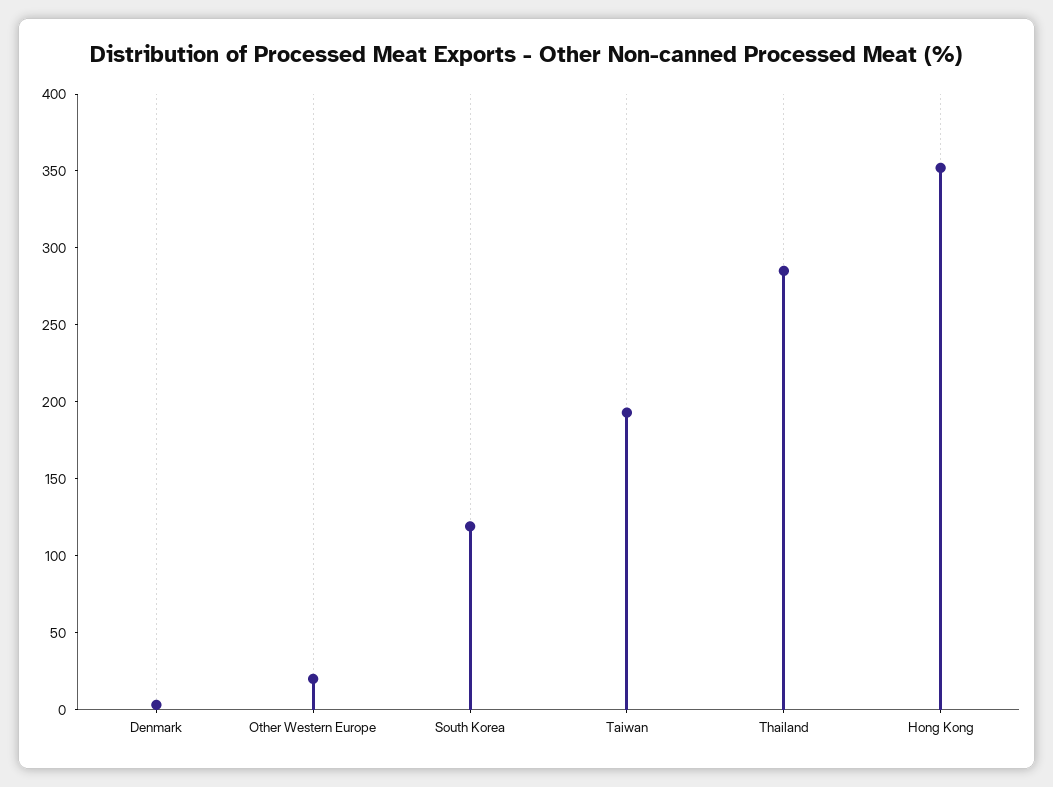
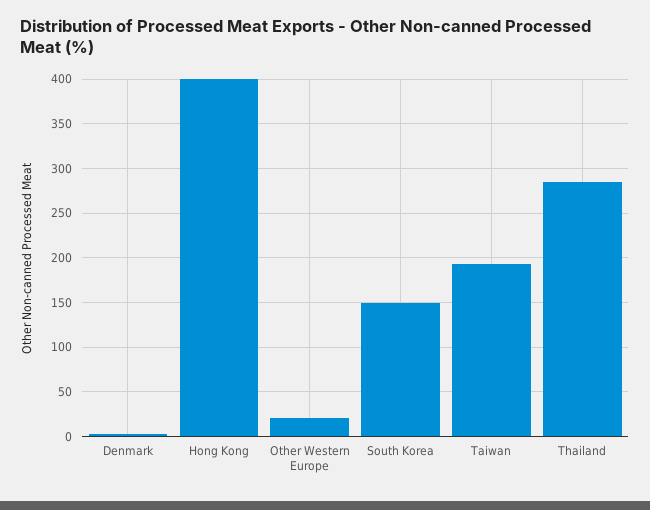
South Korea: 120 -> 150
Hong Kong: 350 -> 400

